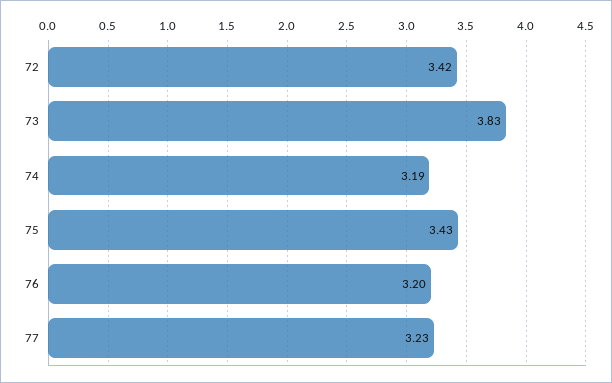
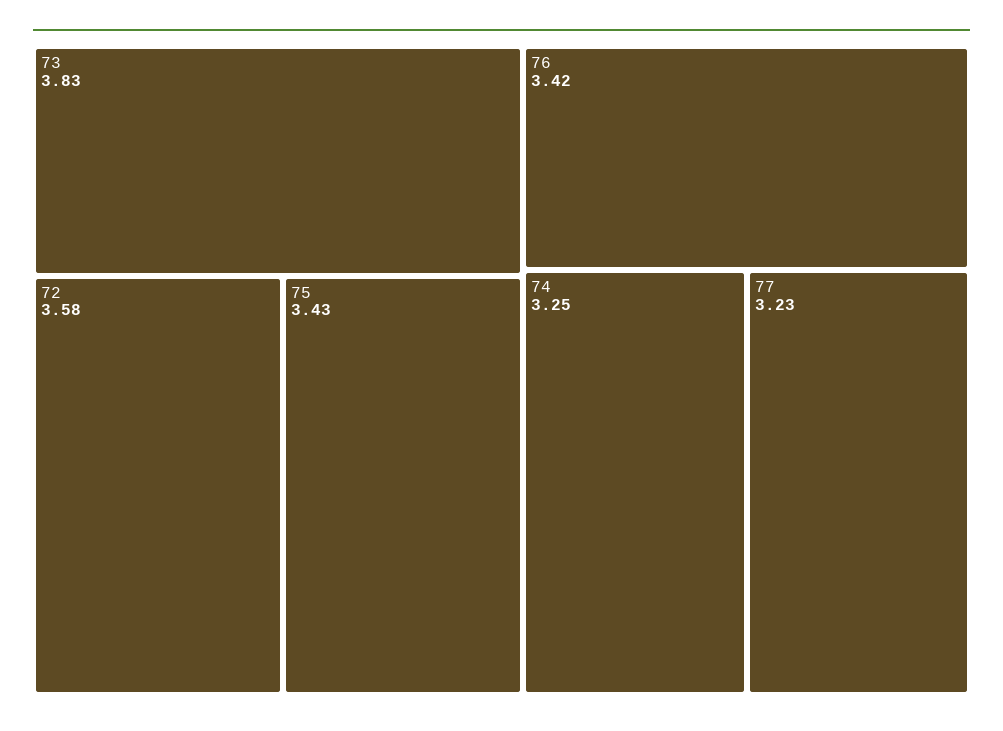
72: 3.42 -> 3.58
74: 3.19 -> 3.25
76: 3.2 -> 3.42

